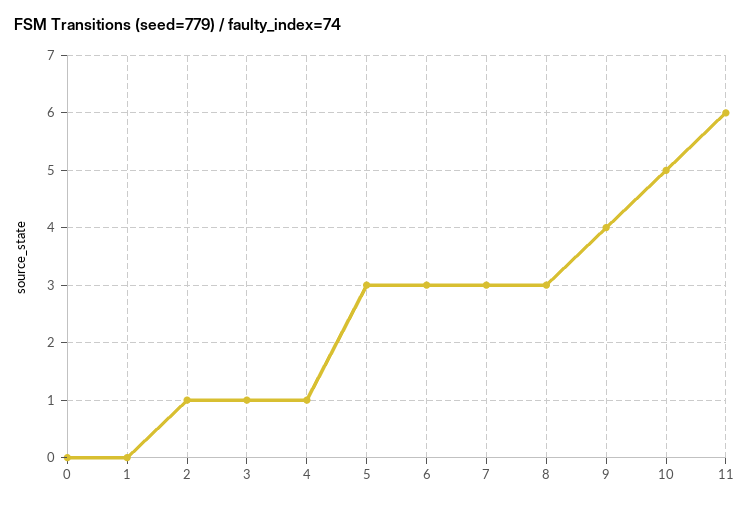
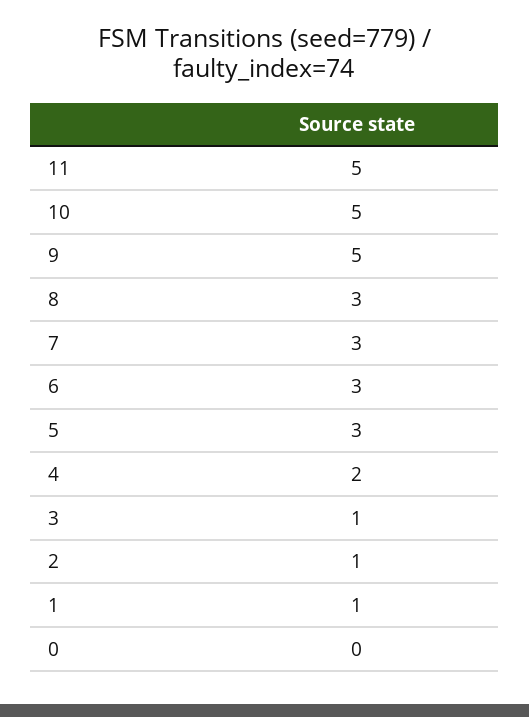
1: 0 -> 1
4: 1 -> 2
9: 4 -> 5
11: 6 -> 5

